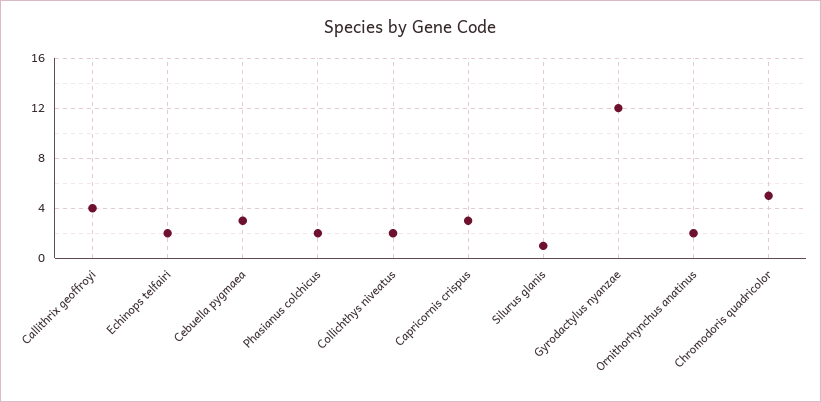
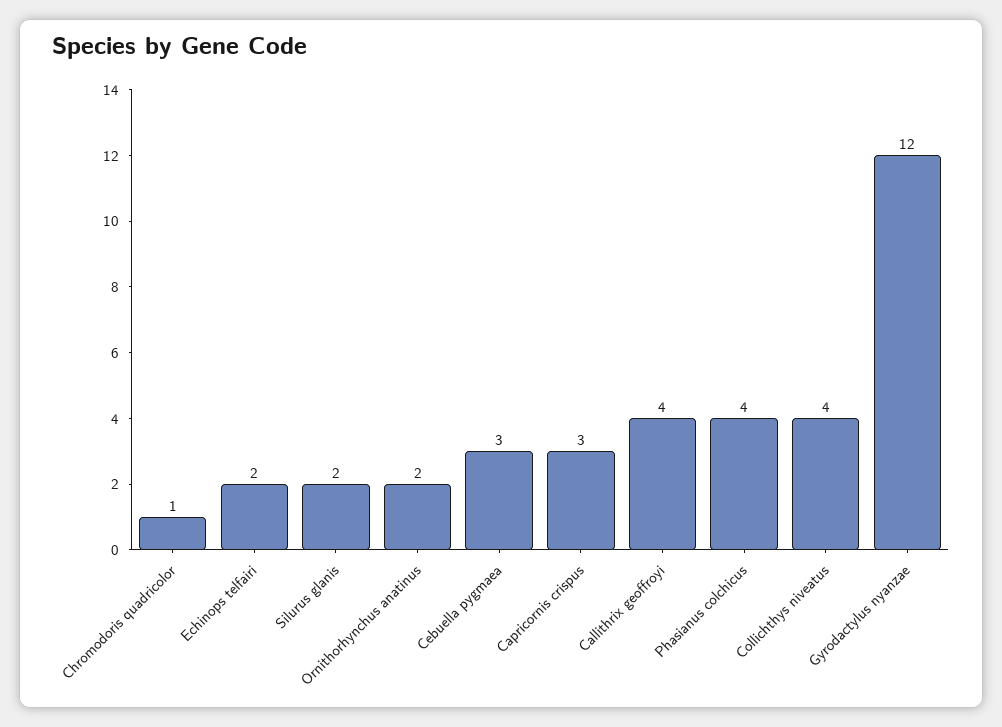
Phasianus colchicus: 2 -> 4
Collichthys niveatus: 2 -> 4
Silurus glanis: 1 -> 2
Chromodoris quadricolor: 5 -> 1

